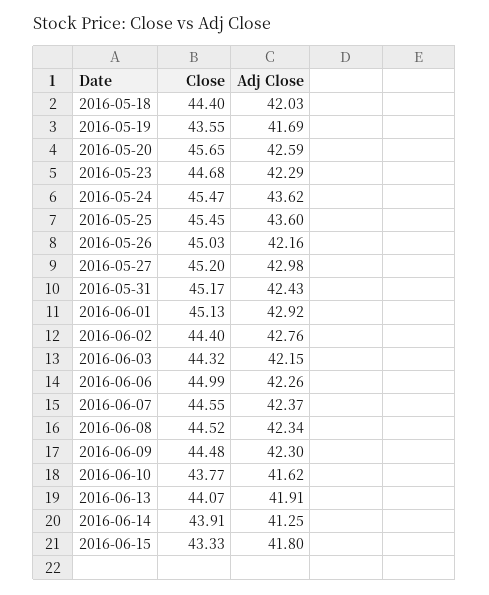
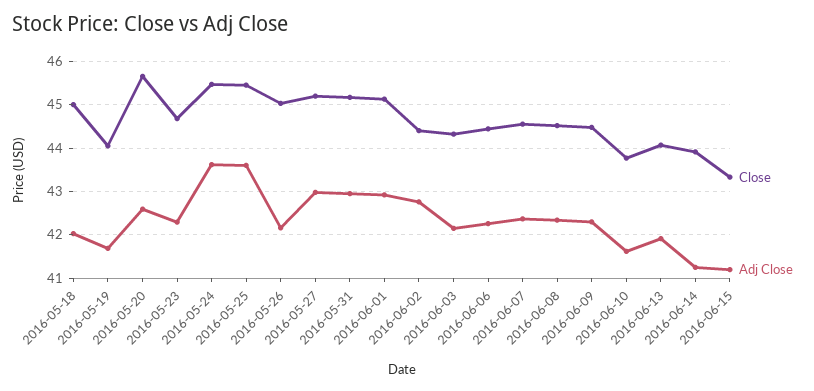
Close, 2016-05-18: 44.4 -> 45
Close, 2016-05-19: 43.55 -> 44
Adj Close, 2016-05-31: 42.43 -> 43
Close, 2016-06-06: 44.99 -> 44.4
Adj Close, 2016-06-15: 41.8 -> 41.2

